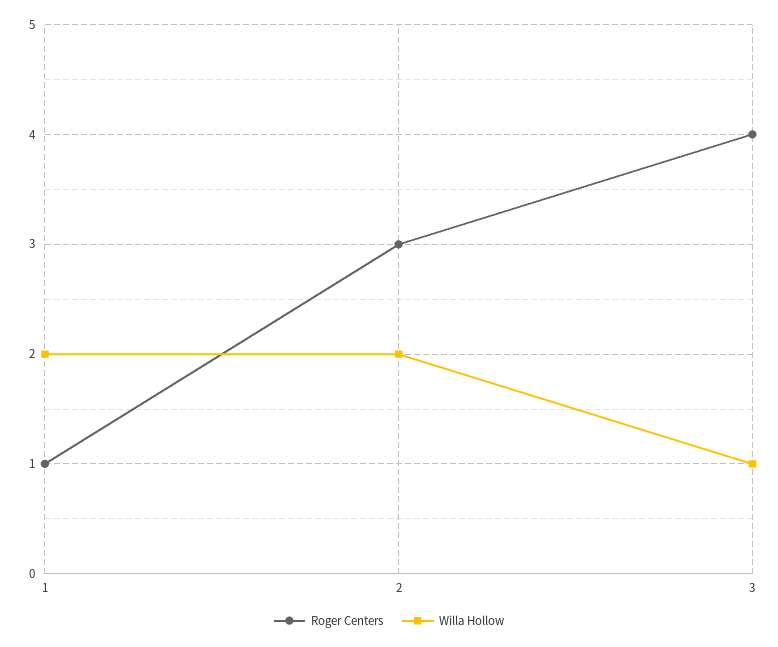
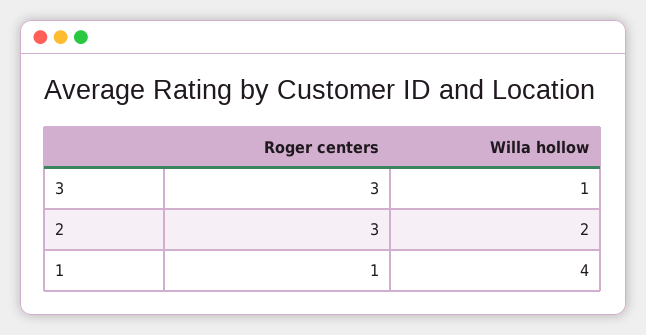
Willa Hollow, 1: 2 -> 4
Roger Centers, 3: 4 -> 3

